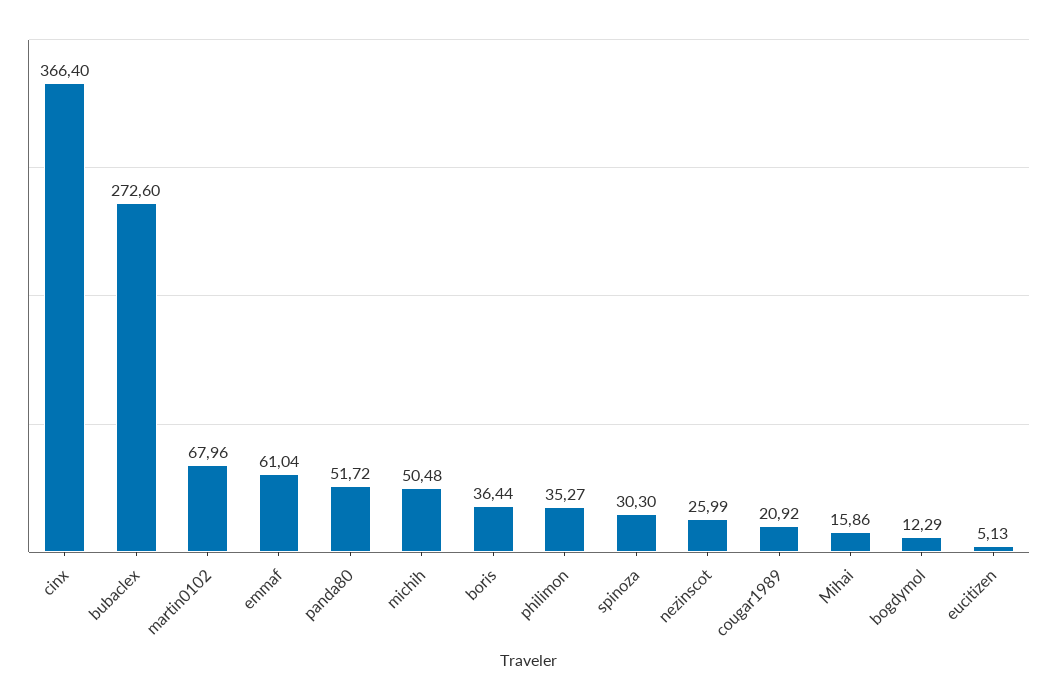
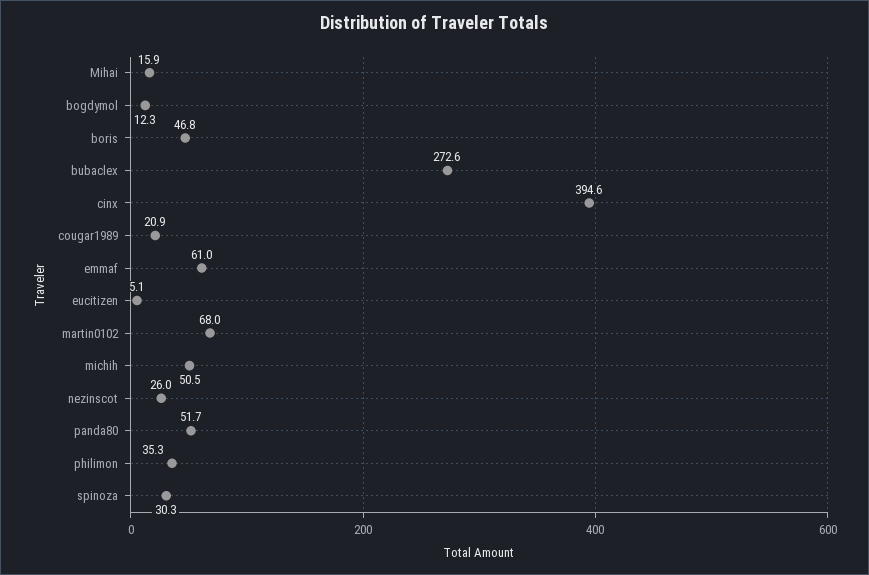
cinx: 366.4 -> 394.6
boris: 36.44 -> 46.8

